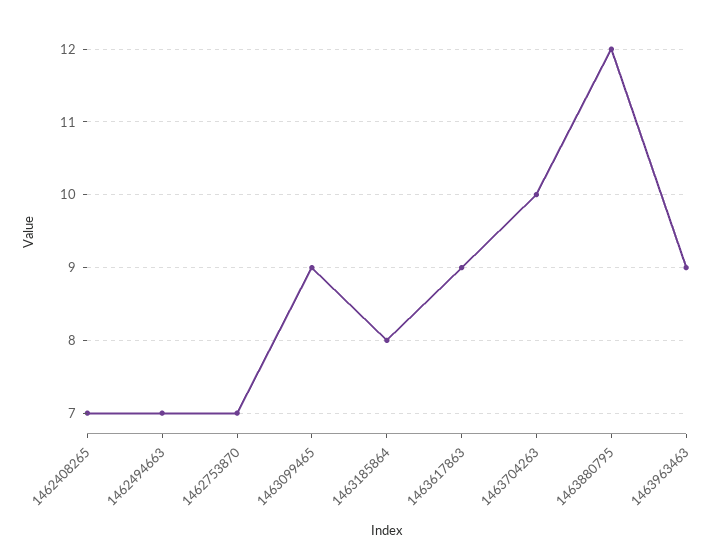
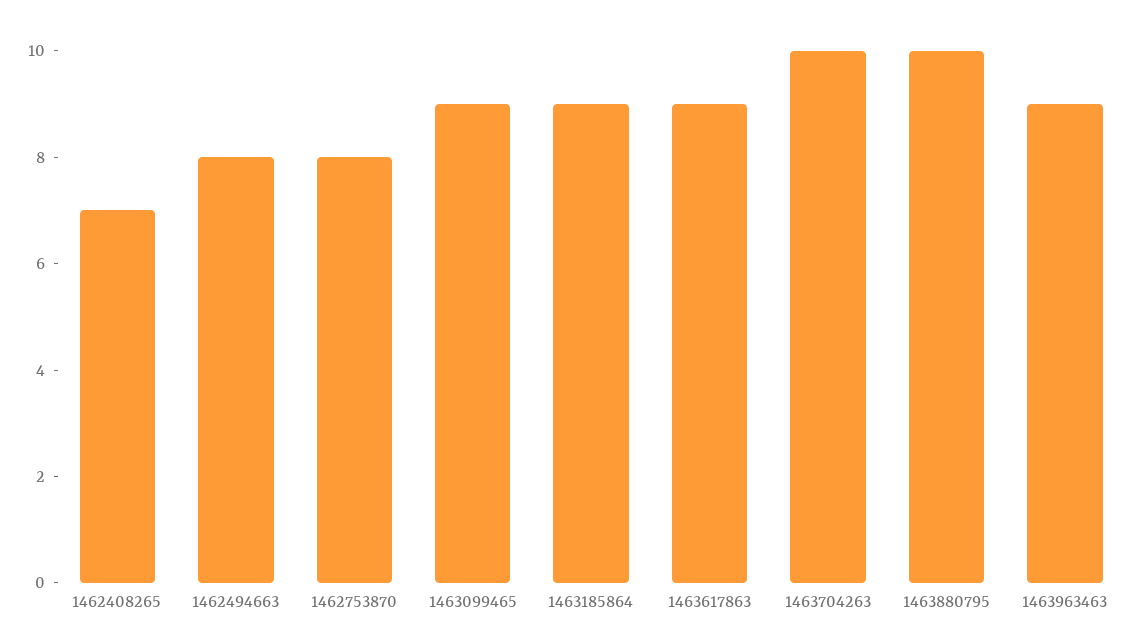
1462494663: 7 -> 8
1462753870: 7 -> 8
1463185864: 8 -> 9
1463880795: 12 -> 10

